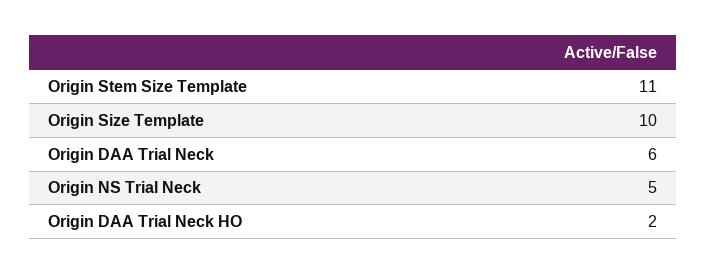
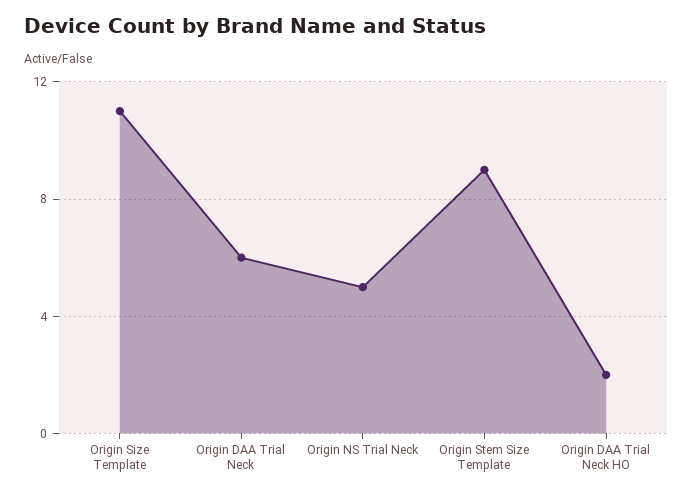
Origin Stem Size Template: 11 -> 9
Origin Size Template: 10 -> 11

